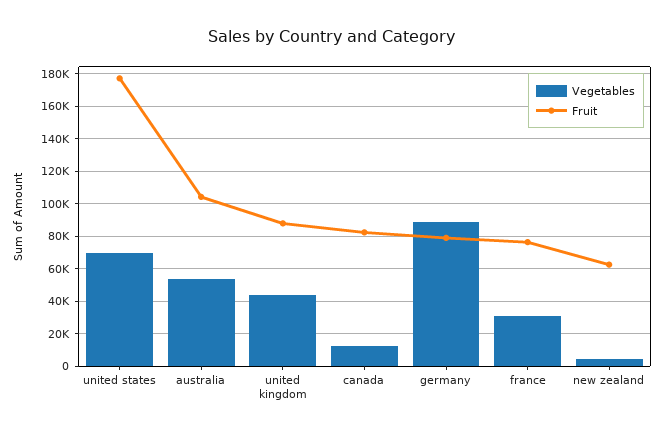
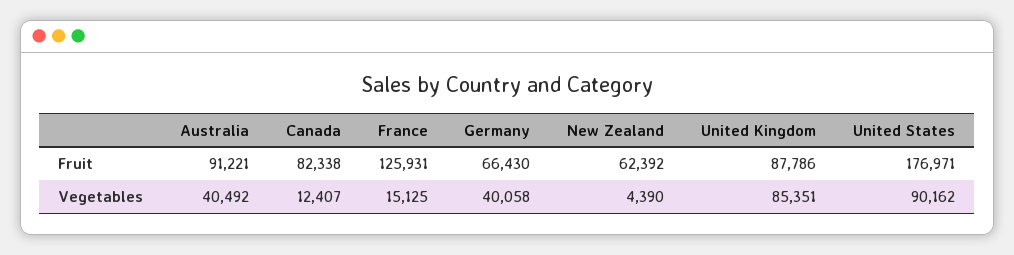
Vegetables, united states: 70000 -> 90162
Vegetables, australia: 55000 -> 40492
Fruit, australia: 105000 -> 91221
Vegetables, united kingdom: 45000 -> 85351
Vegetables, germany: 90000 -> 40058
Fruit, germany: 80000 -> 66430
Vegetables, france: 30000 -> 15125
Fruit, france: 75000 -> 125931

